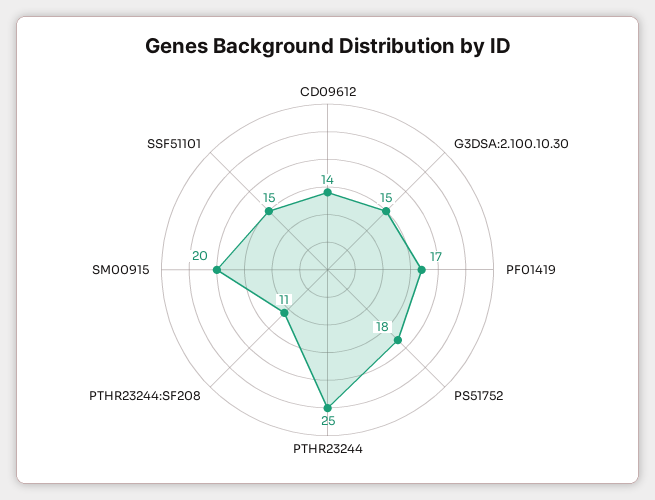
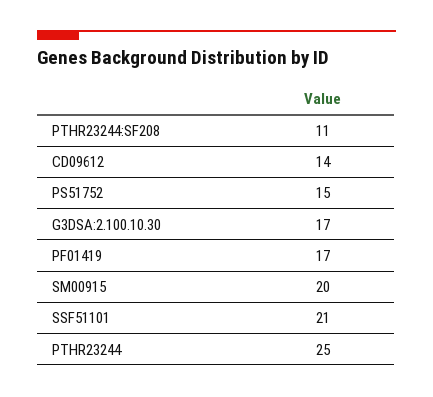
G3DSA:2.100.10.30: 15 -> 17
PS51752: 18 -> 15
SSF51101: 15 -> 21

